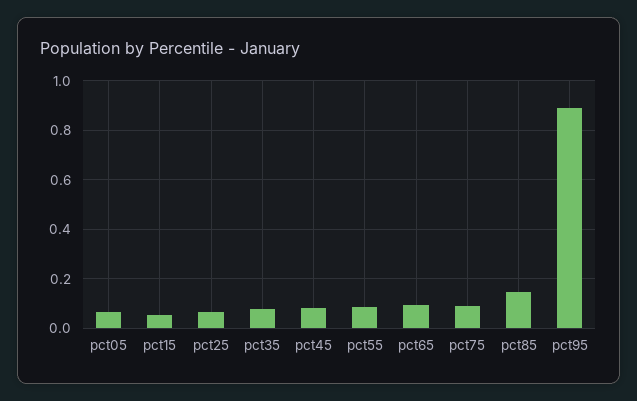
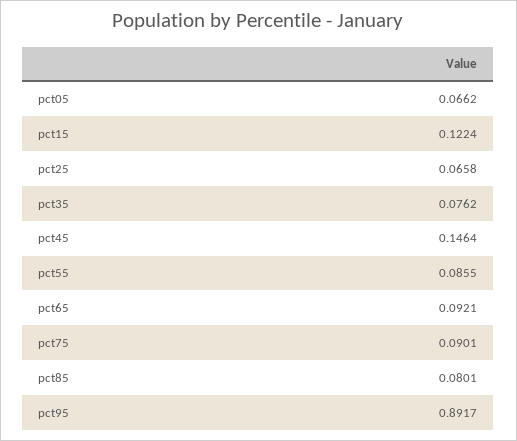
pct15: 0.05 -> 0.1224
pct45: 0.075 -> 0.1464
pct85: 0.15 -> 0.0801

